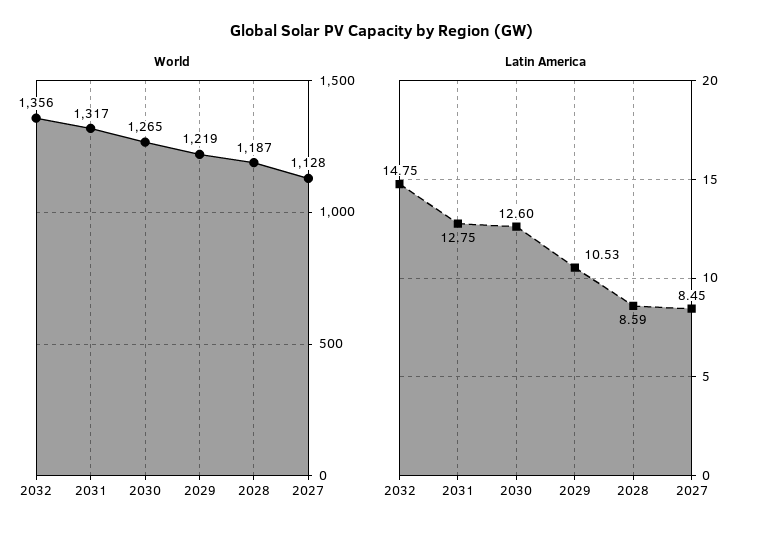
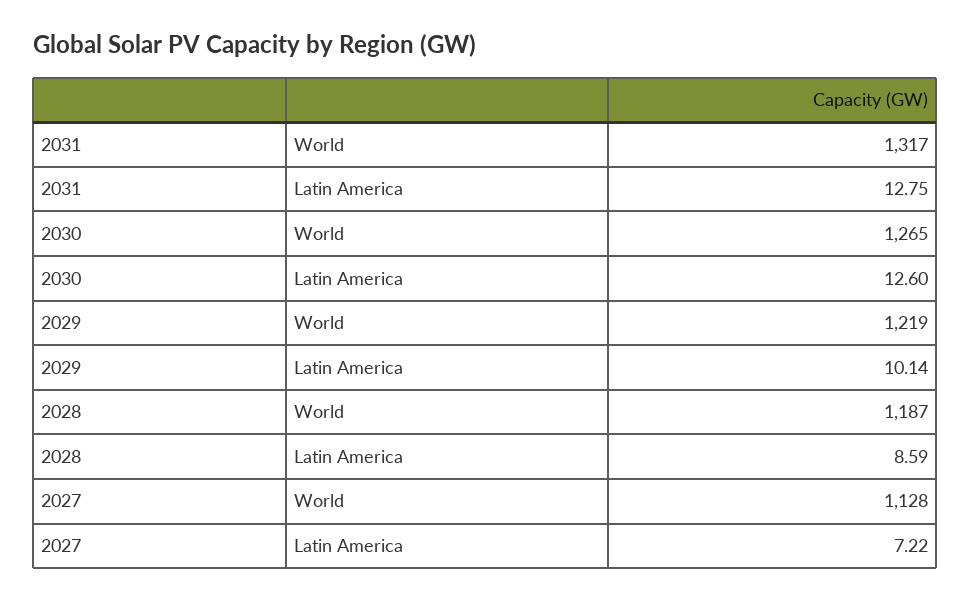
World, 2032: 1356 -> none
Latin America, 2032: 14.75 -> none
Latin America, 2029: 10.53 -> 10.14
Latin America, 2027: 8.45 -> 7.22

